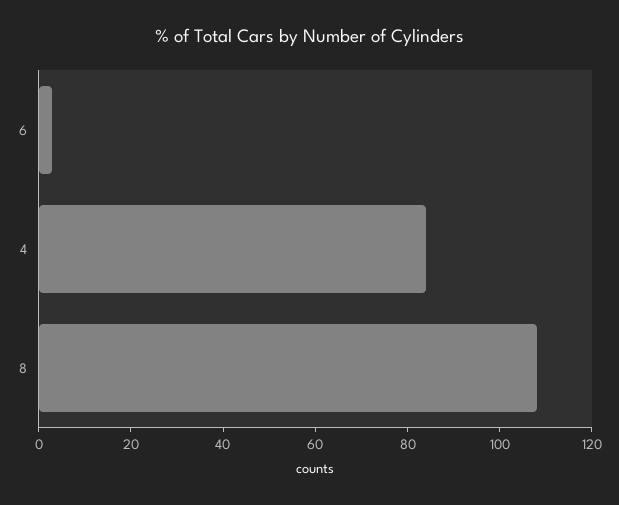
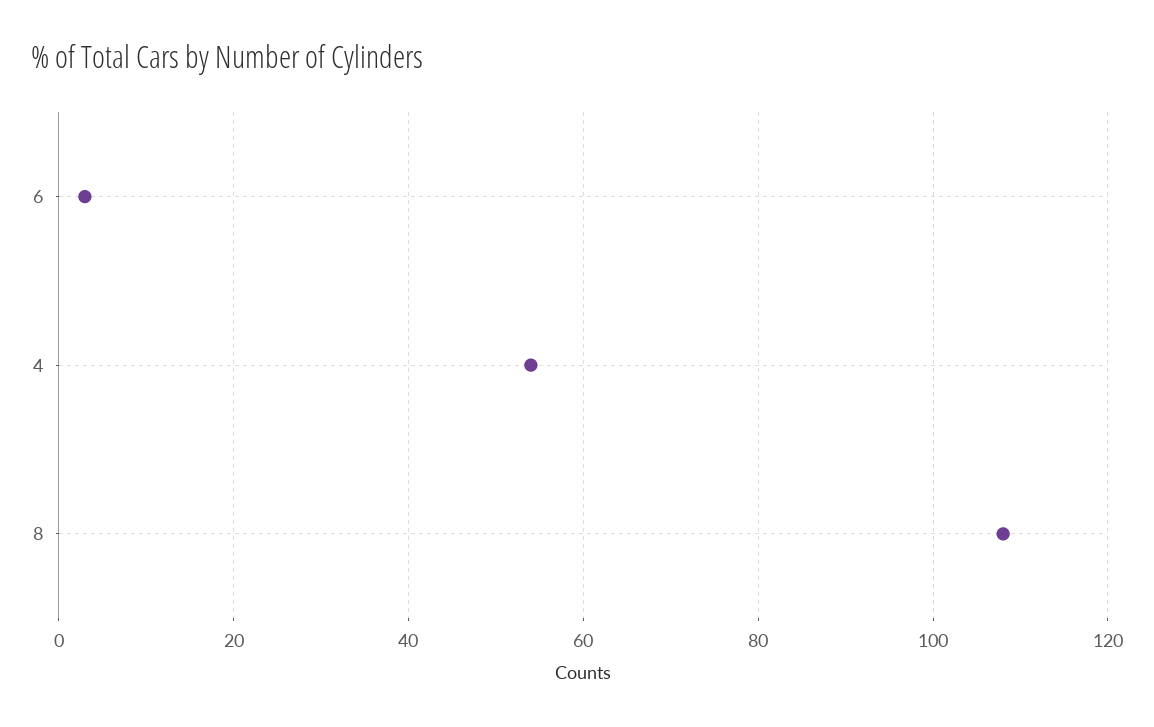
4: 85 -> 55

